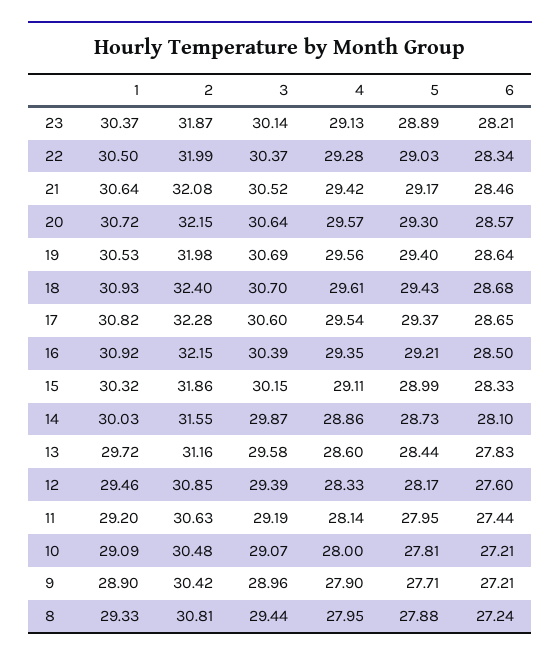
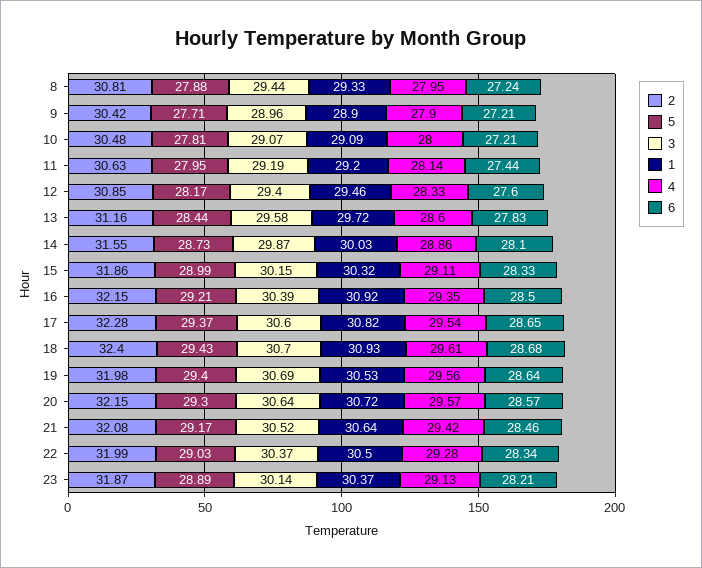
3, 12: 29.39 -> 29.4

